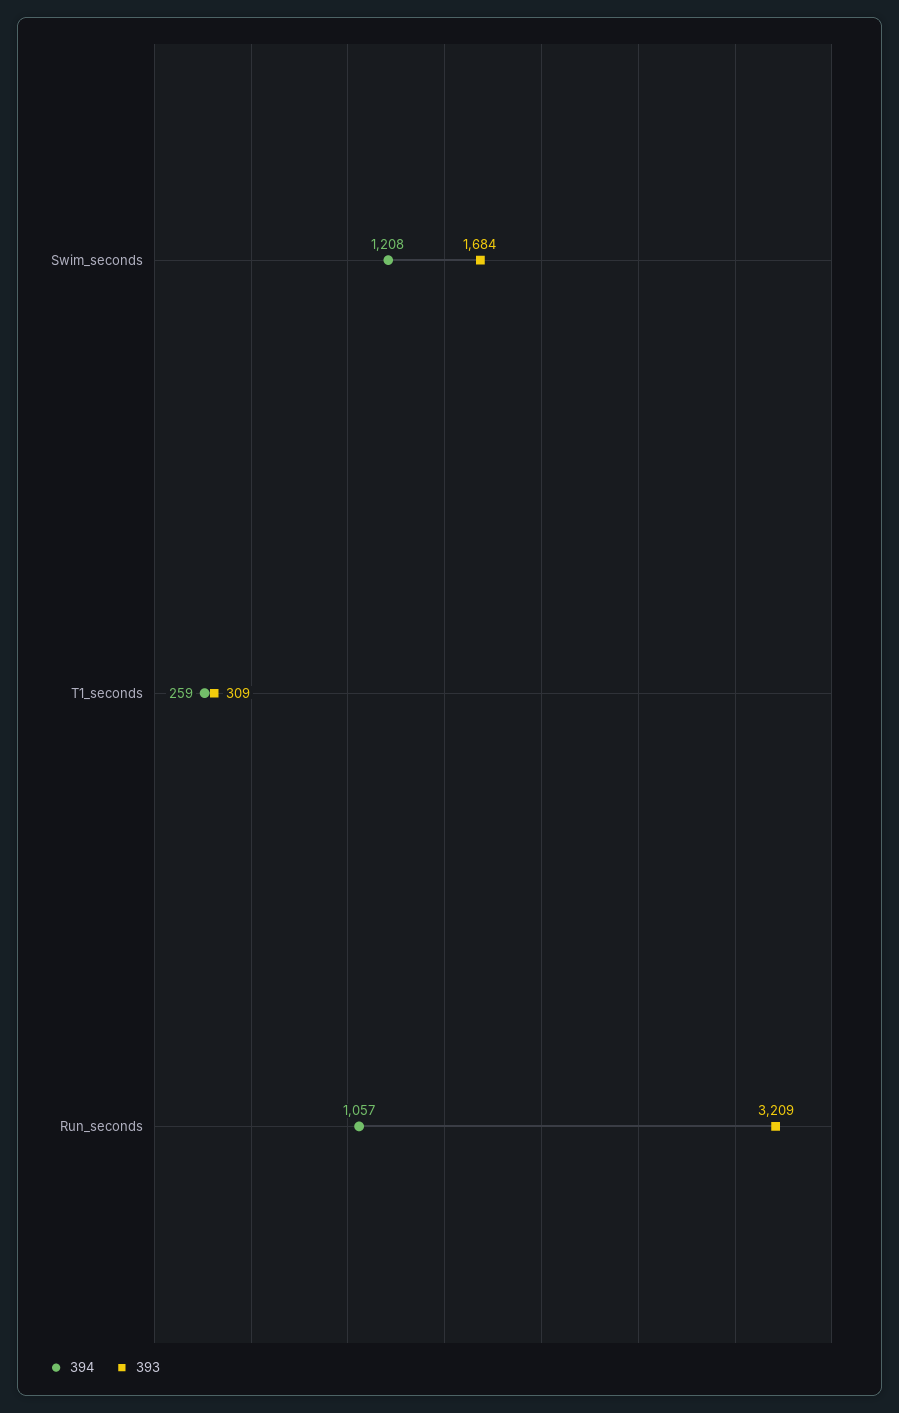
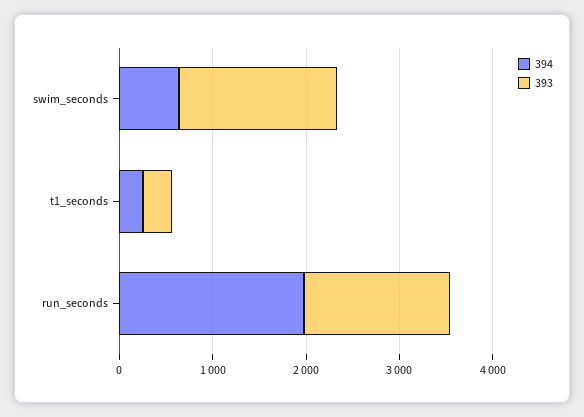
394, Swim_seconds: 1208 -> 600
394, Run_seconds: 1057 -> 2000
393, Run_seconds: 3209 -> 1600

